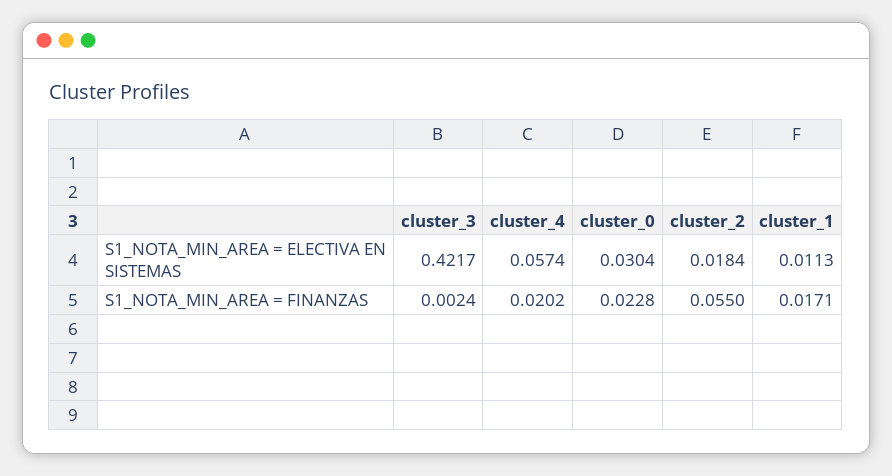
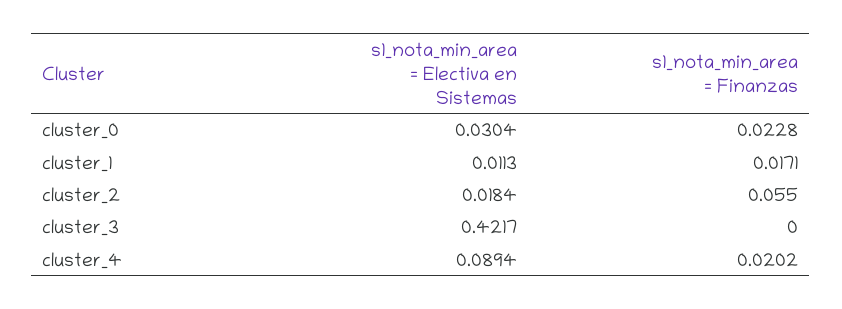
cluster_4, S1_NOTA_MIN_AREA = ELECTIVA EN SISTEMAS: 0.0574 -> 0.0894
cluster_3, S1_NOTA_MIN_AREA = FINANZAS: 0.0024 -> 0

